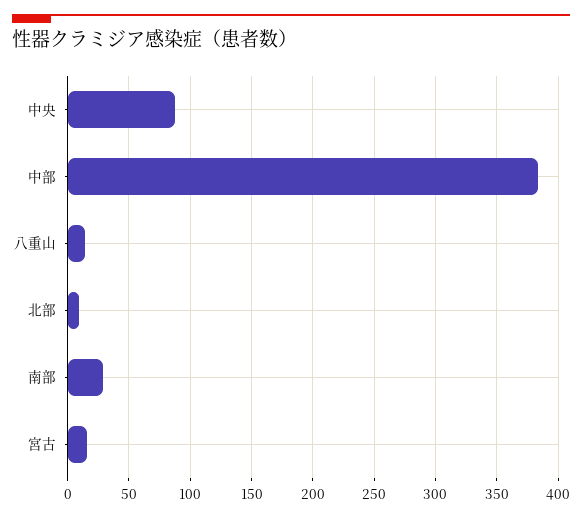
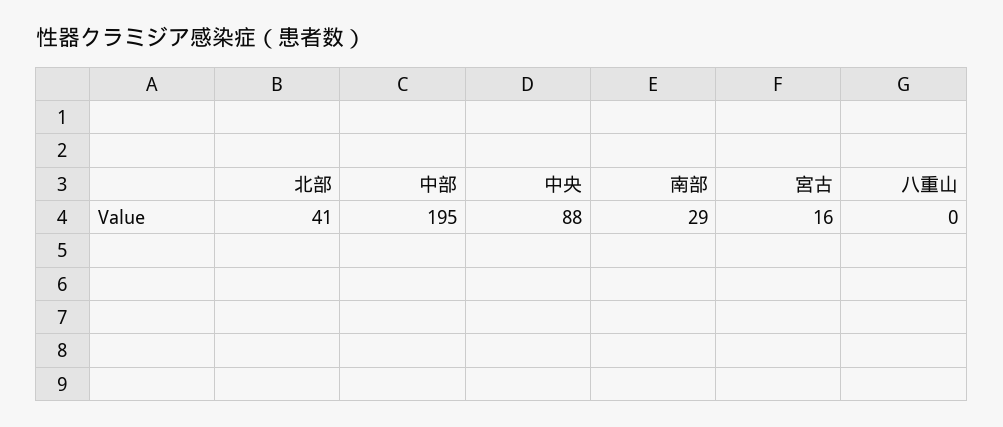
中部: 385 -> 195
八重山: 15 -> 0
北部: 10 -> 41

